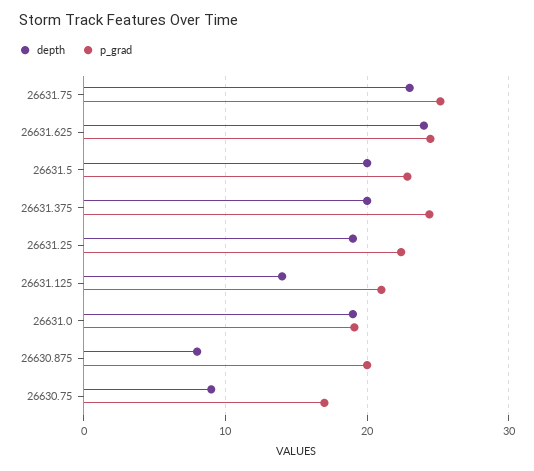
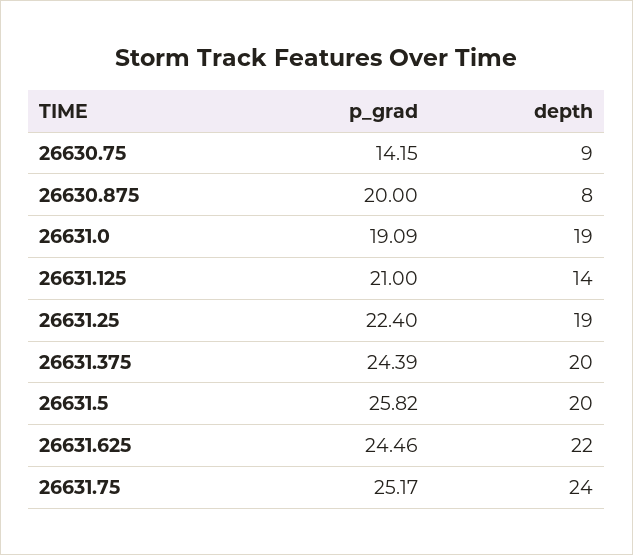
depth, 26631.75: 23 -> 24
depth, 26631.625: 24 -> 22
p_grad, 26631.5: 23 -> 25.82
p_grad, 26630.75: 17 -> 14.15

